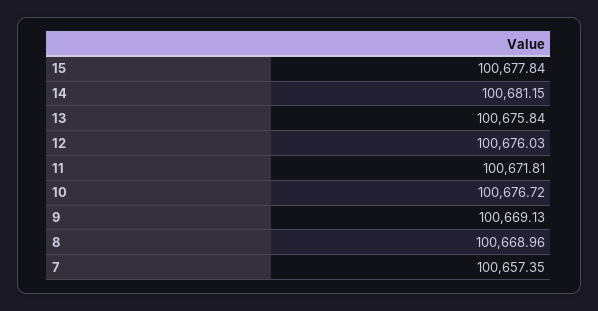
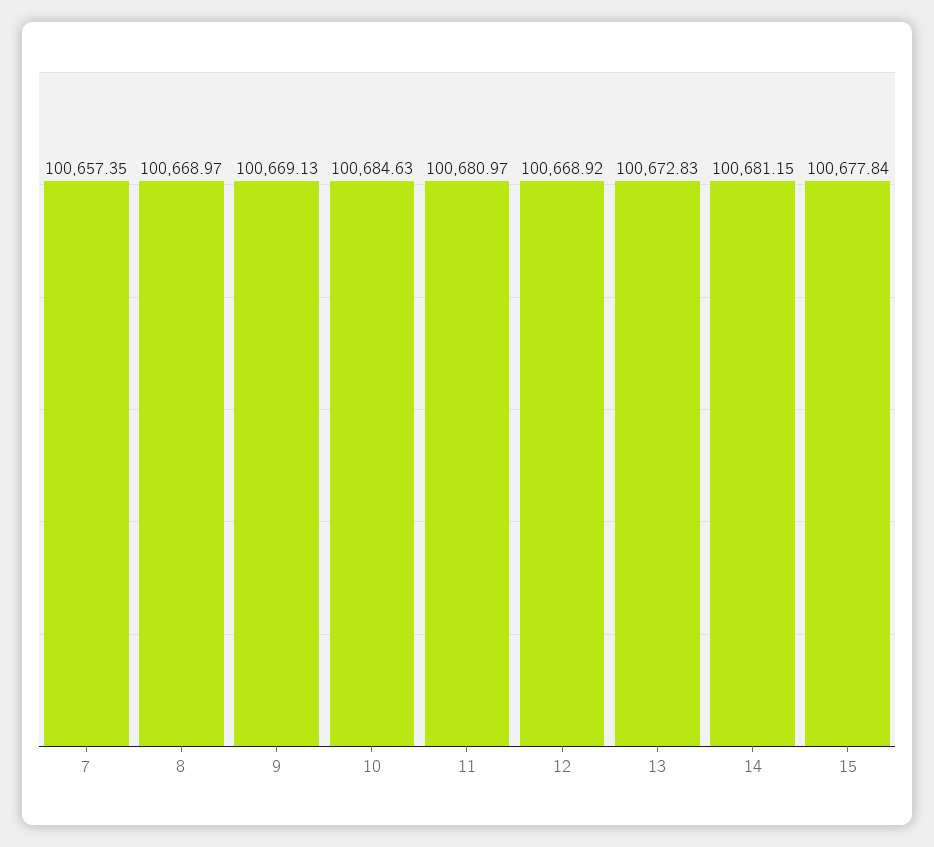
13: 100675.84 -> 100672.83
12: 100676.03 -> 100668.92
11: 100671.81 -> 100680.97
10: 100676.72 -> 100684.63
8: 100668.96 -> 100668.97

